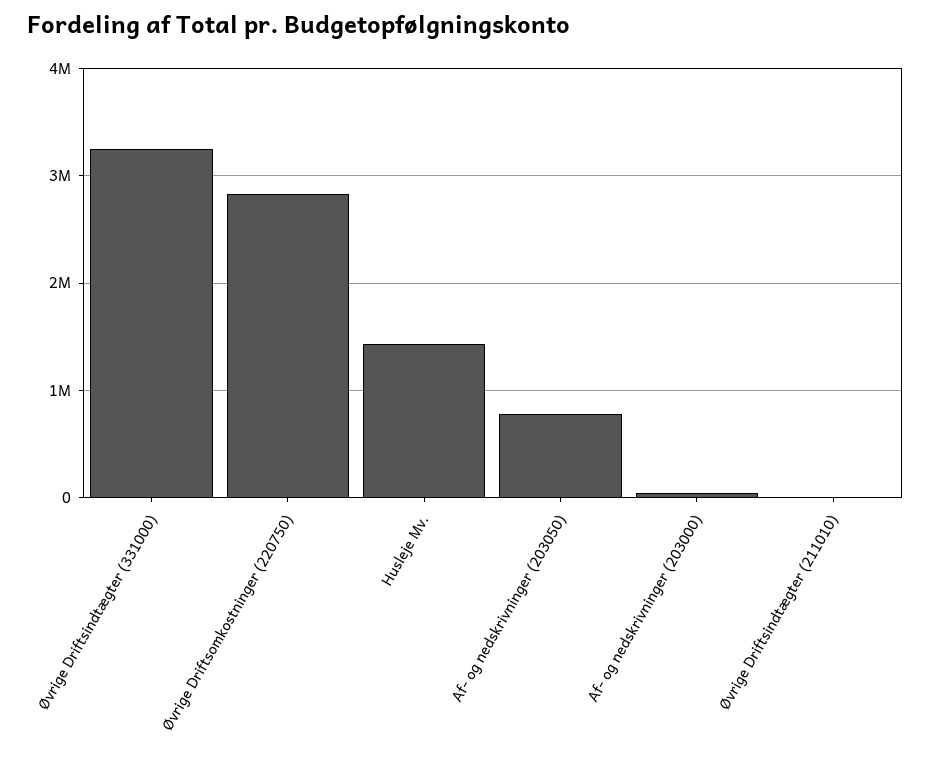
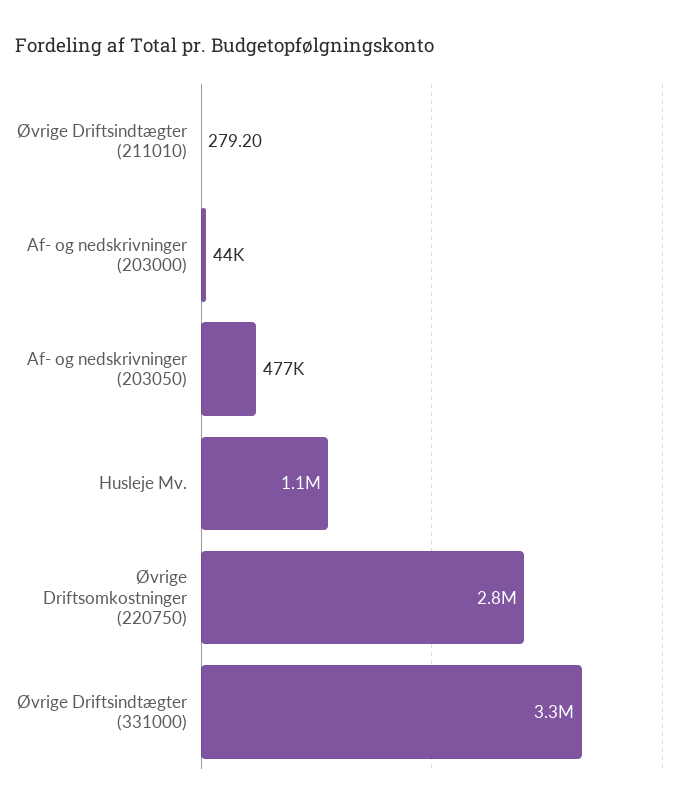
Husleje Mv.: 1400000 -> 1100000
Af- og nedskrivninger (203050): 800000 -> 477000

